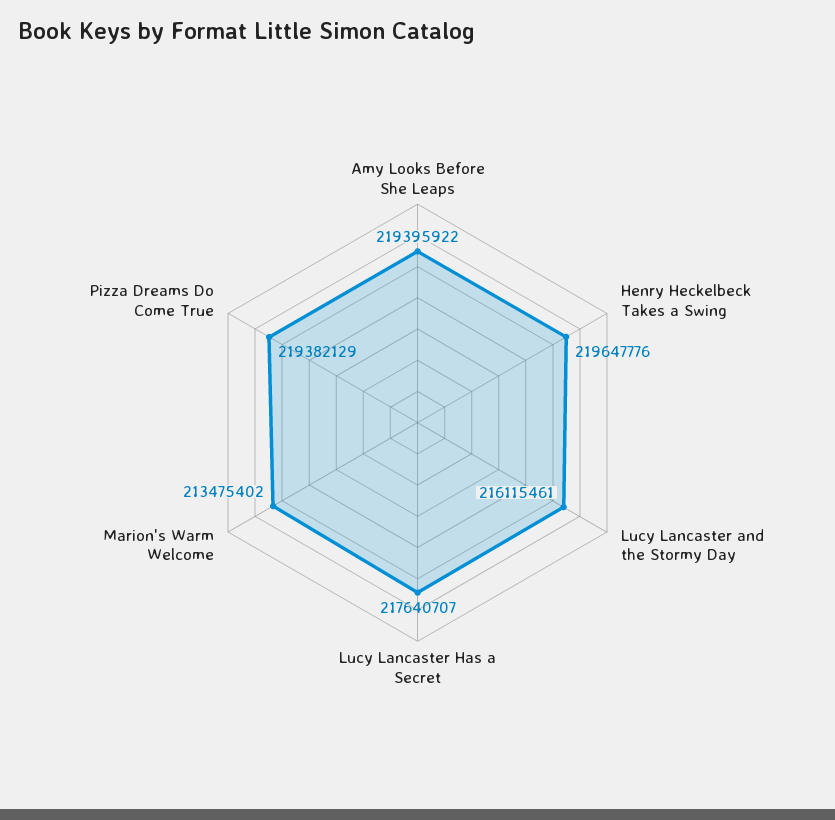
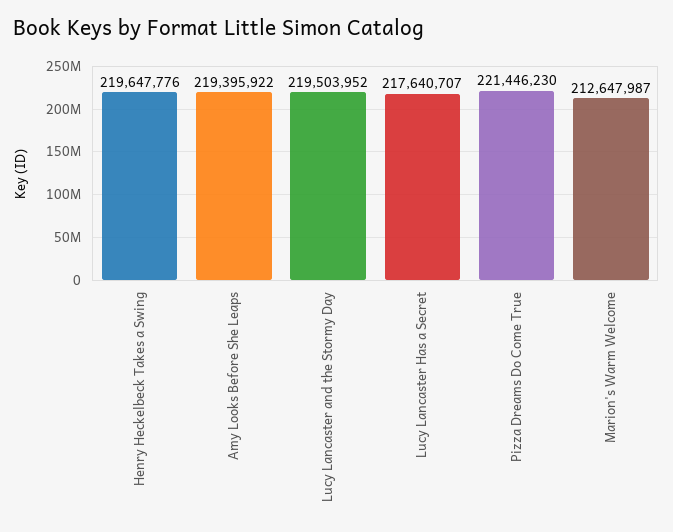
Lucy Lancaster and the Stormy Day: 216115461 -> 219503952
Marion's Warm Welcome: 213475402 -> 212647987
Pizza Dreams Do Come True: 219382129 -> 221446230

